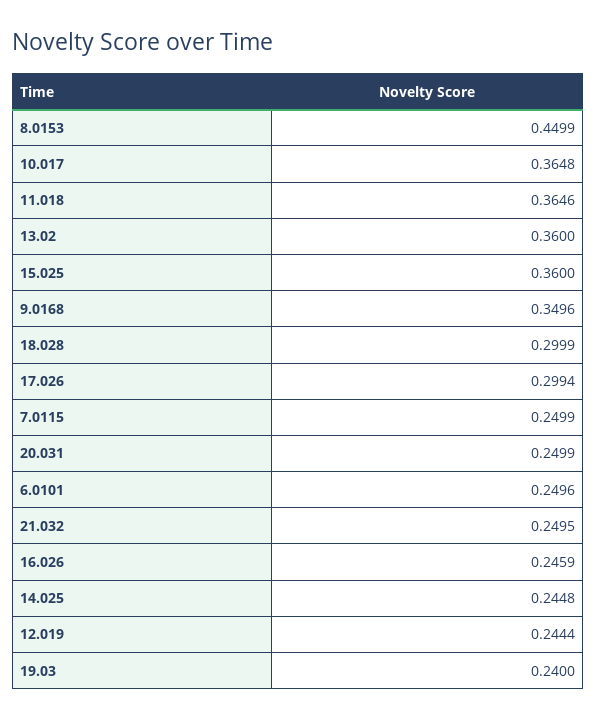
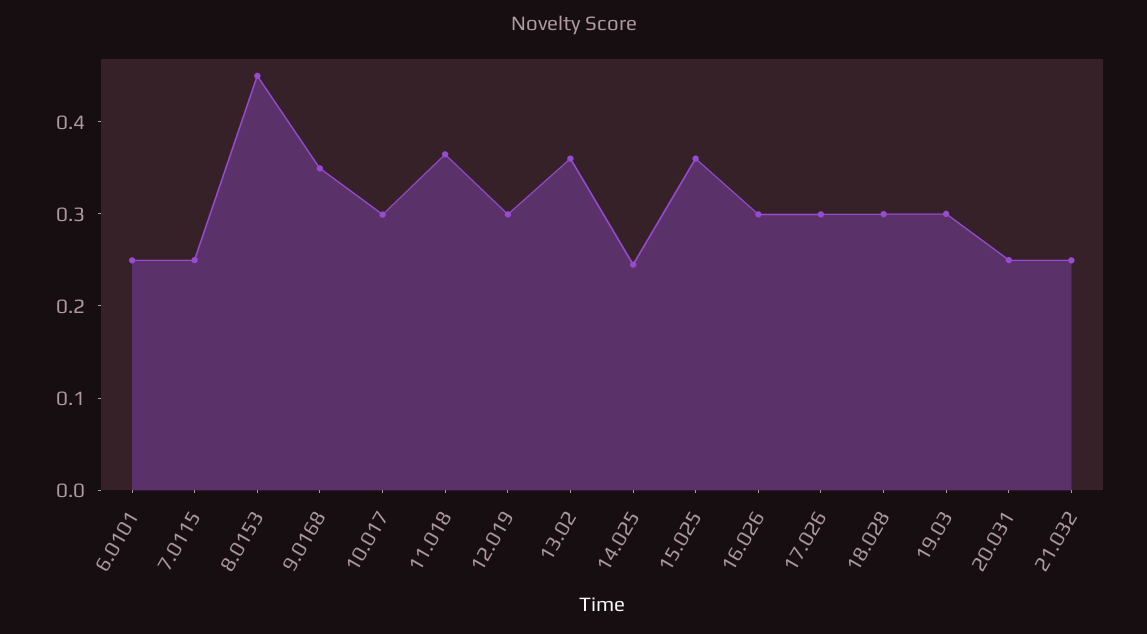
10.017: 0.3648 -> 0.3
16.026: 0.2459 -> 0.3
12.019: 0.2444 -> 0.3
19.03: 0.24 -> 0.3

